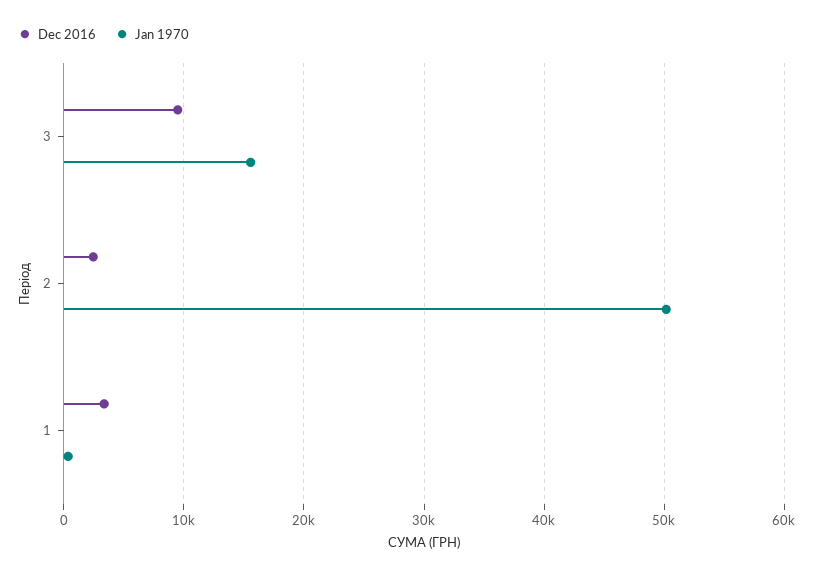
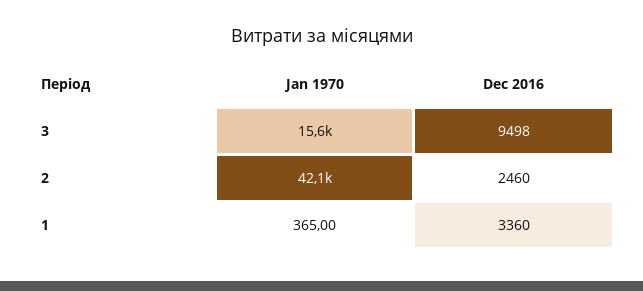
Jan 1970, 2: 50000 -> 42100

